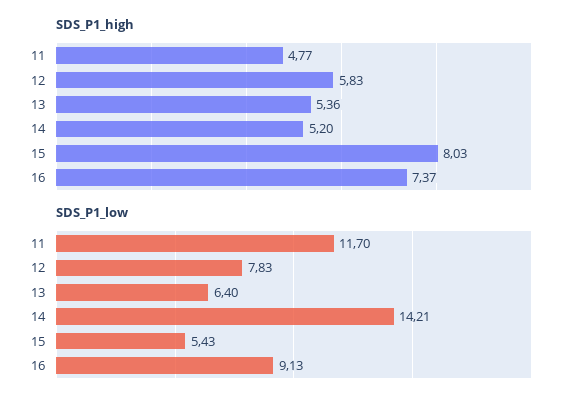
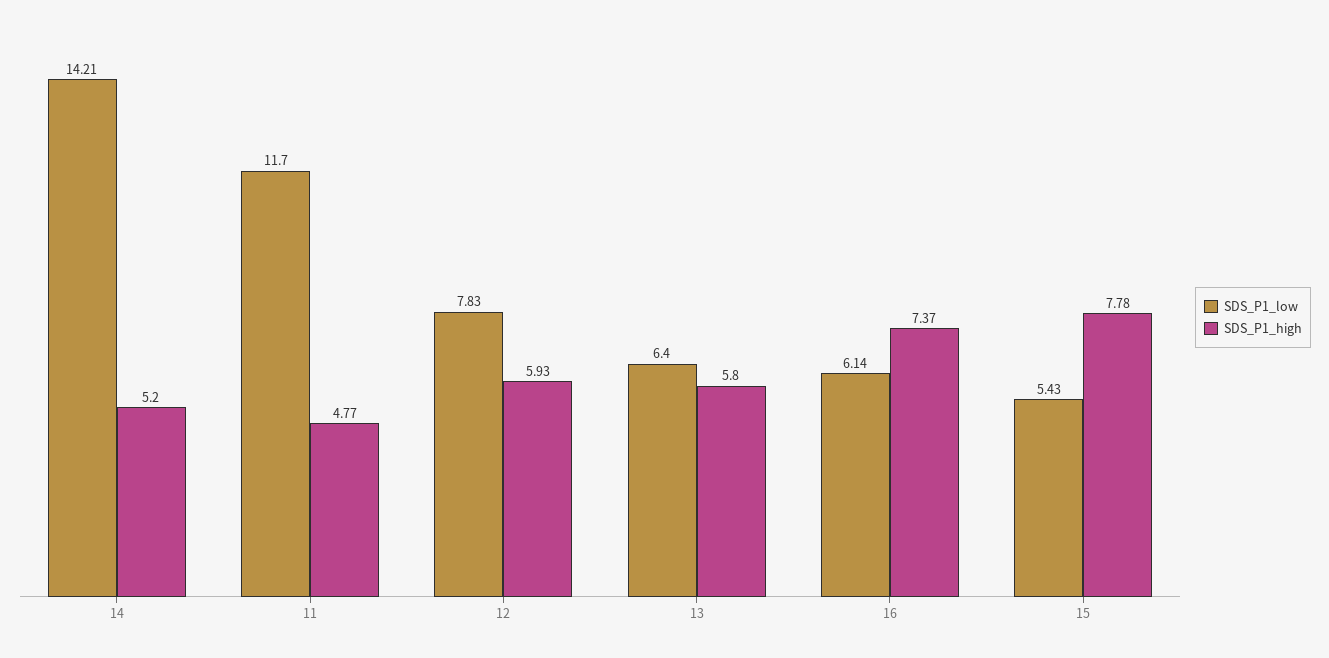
SDS_P1_high, 12: 5.83 -> 5.93
SDS_P1_high, 13: 5.36 -> 5.8
SDS_P1_high, 15: 8.03 -> 7.78
SDS_P1_low, 16: 9.13 -> 6.14

